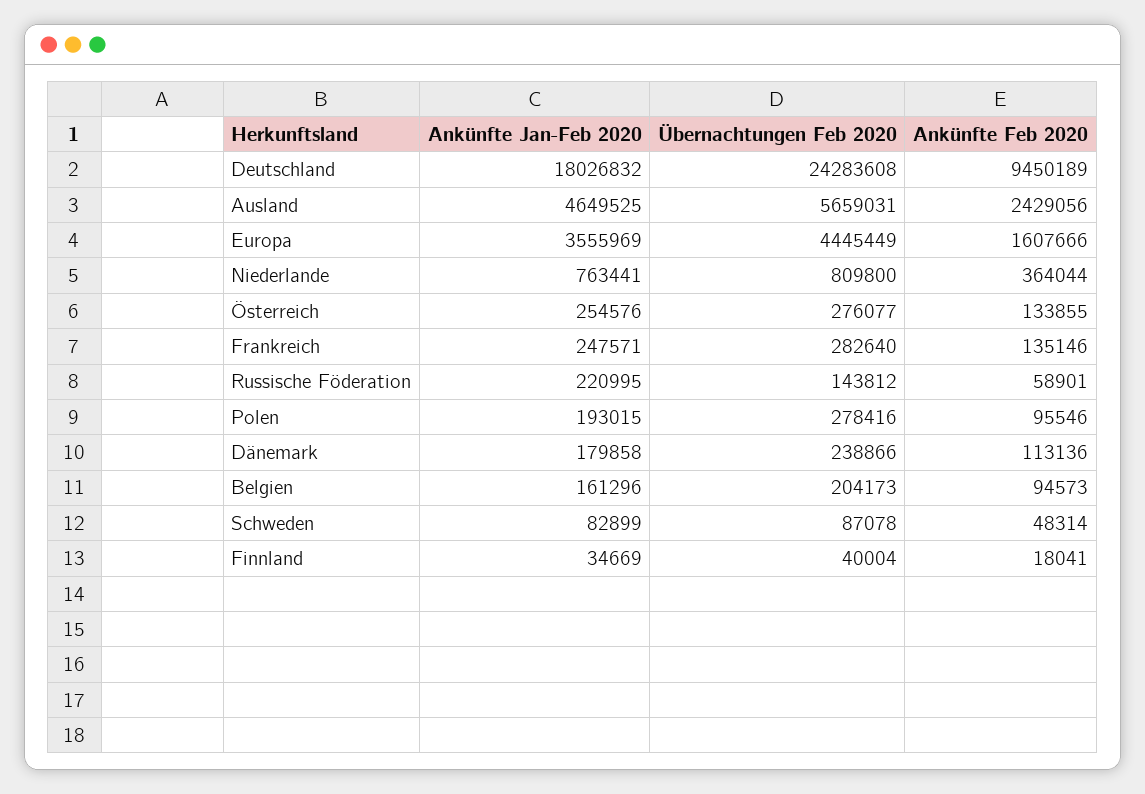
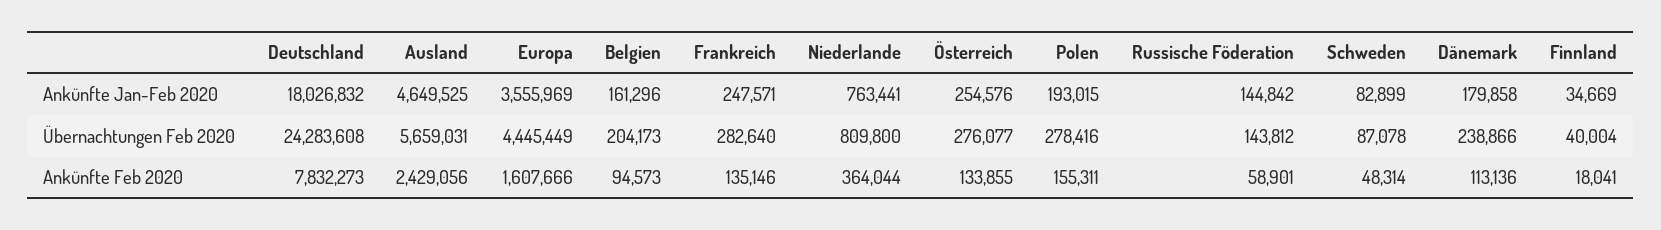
Ankünfte Feb 2020, Deutschland: 9450189 -> 7832273
Ankünfte Jan-Feb 2020, Russische Föderation: 220995 -> 144842
Ankünfte Feb 2020, Polen: 95546 -> 155311

